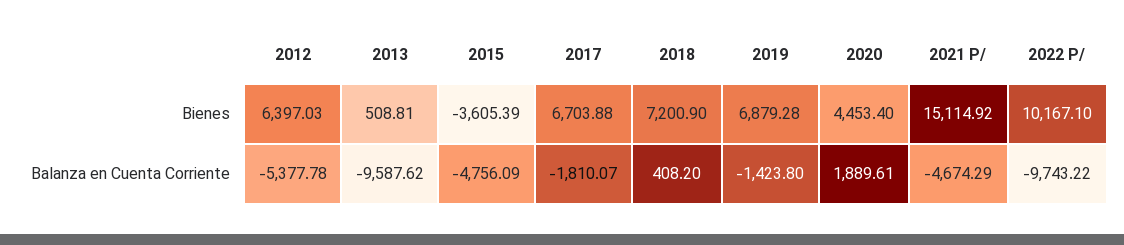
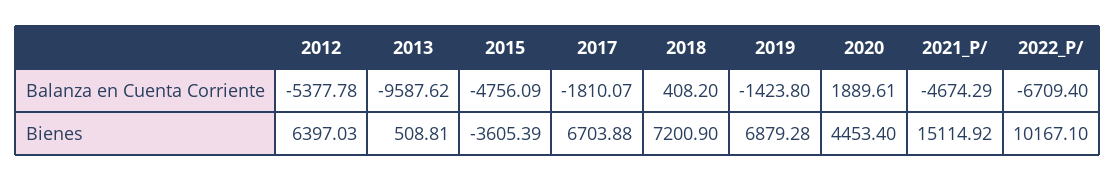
2022 P/, Balanza en Cuenta Corriente: -9743.22 -> -6709.4

